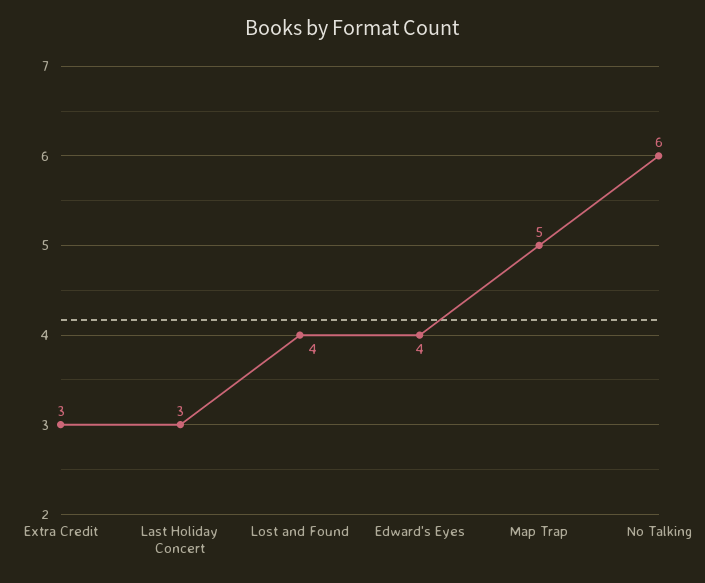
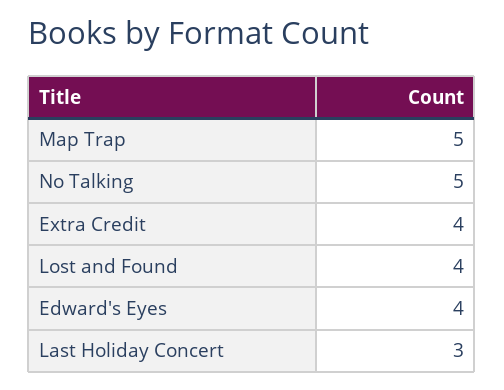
Extra Credit: 3 -> 4
No Talking: 6 -> 5

